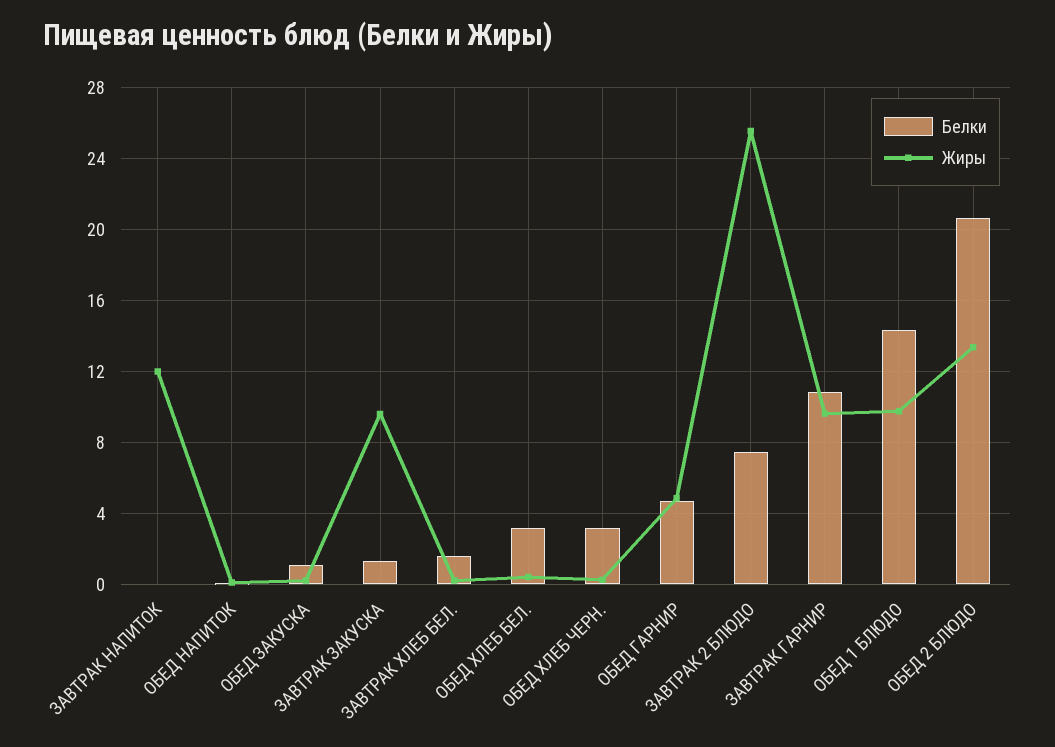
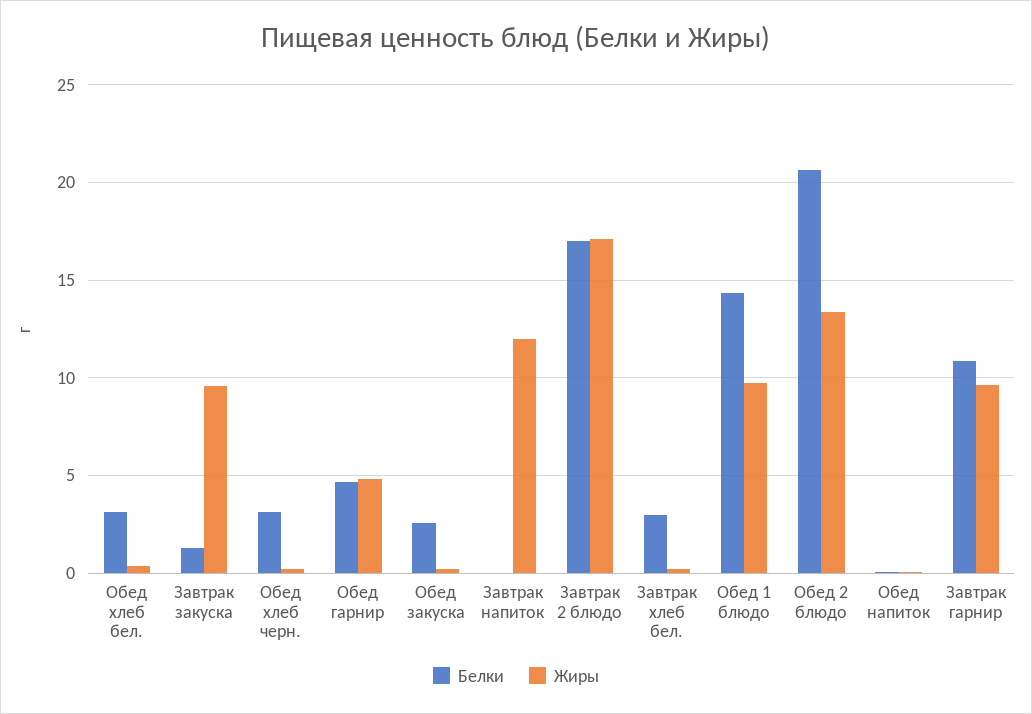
Белки, ОБЕД ЗАКУСКА: 1 -> 2.5
Белки, ЗАВТРАК ХЛЕБ БЕЛ.: 1.5 -> 3
Белки, ЗАВТРАК 2 БЛЮДО: 7.5 -> 17
Жиры, ЗАВТРАК 2 БЛЮДО: 25.5 -> 17

